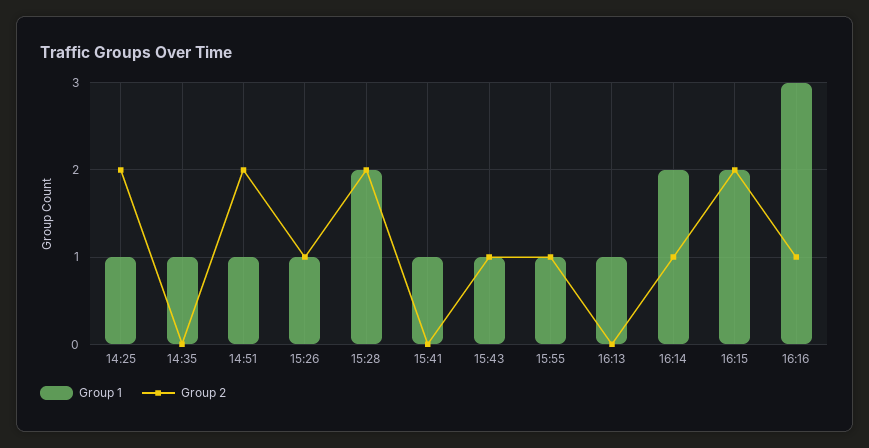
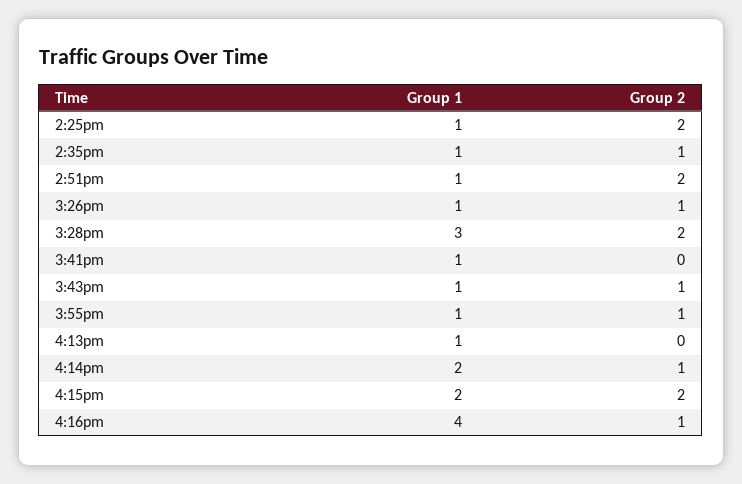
Group 2, 14:35: 0 -> 1
Group 1, 15:28: 2 -> 3
Group 1, 16:16: 3 -> 4

